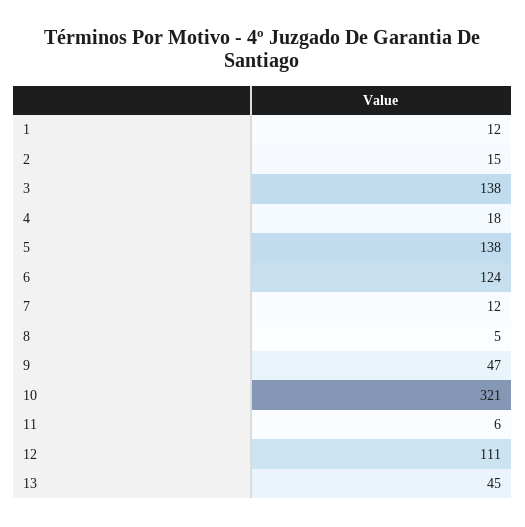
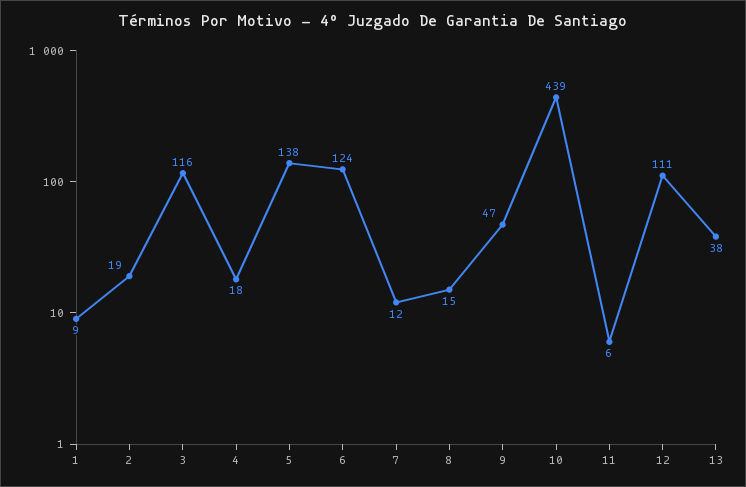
1: 12 -> 9
2: 15 -> 19
3: 138 -> 116
8: 5 -> 15
10: 321 -> 439
13: 45 -> 38

